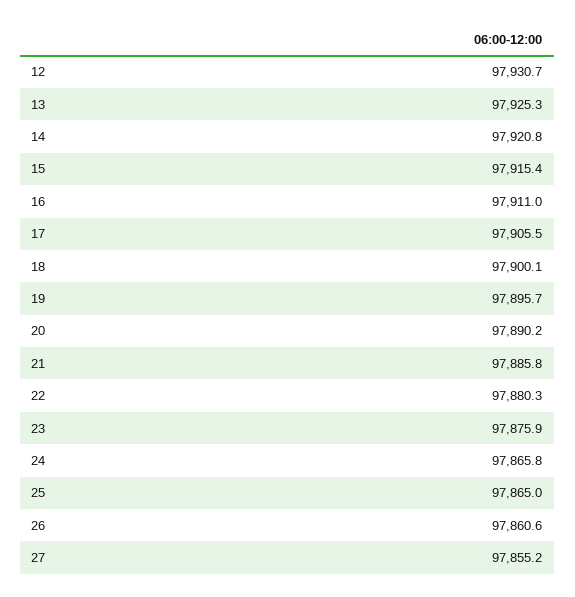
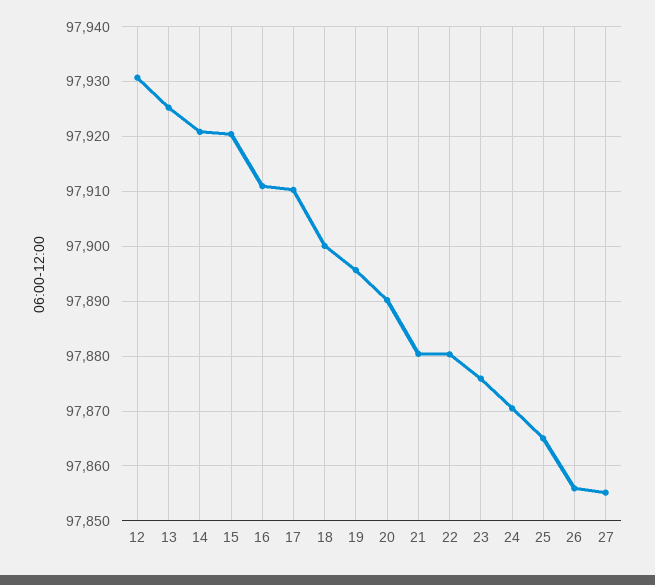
15: 97915.4 -> 97920
17: 97905.5 -> 97910
21: 97885.8 -> 97880
24: 97865.8 -> 97870
26: 97860.6 -> 97856

